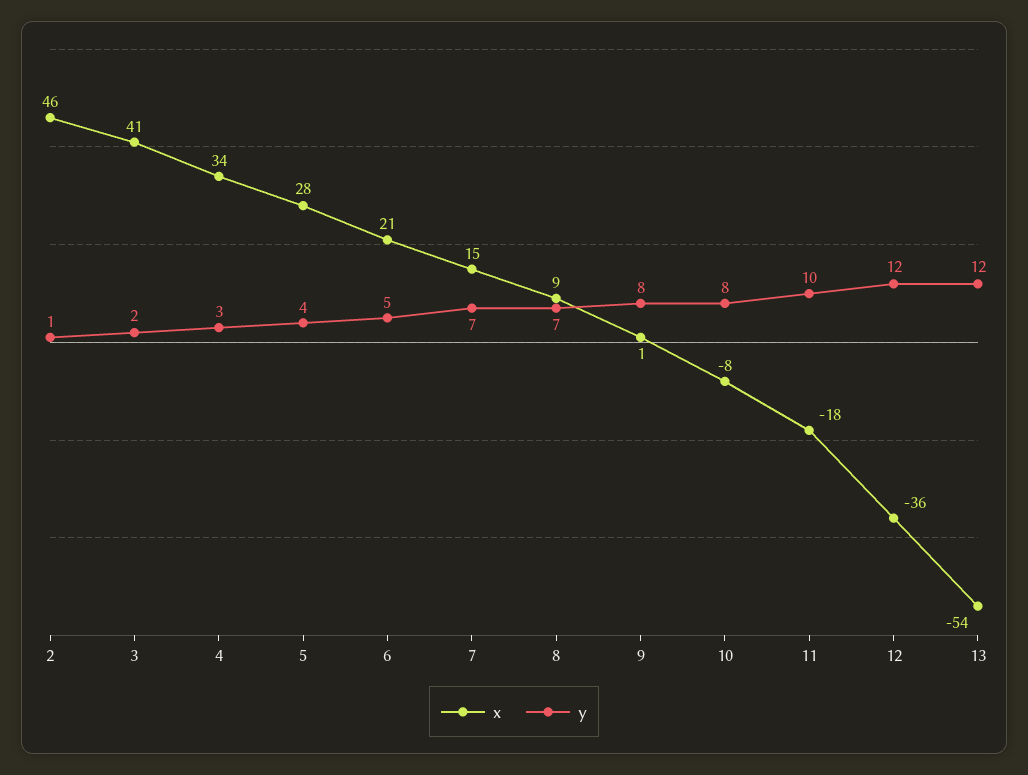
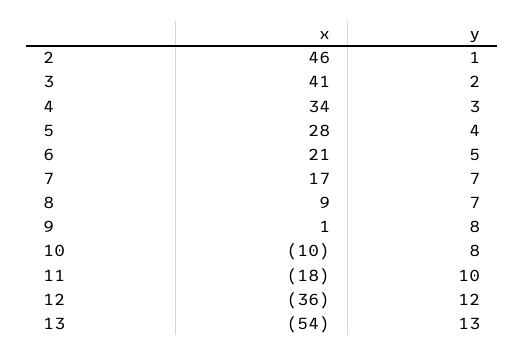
x, 7: 15 -> 17
x, 10: -8 -> -10
y, 13: 12 -> 13

